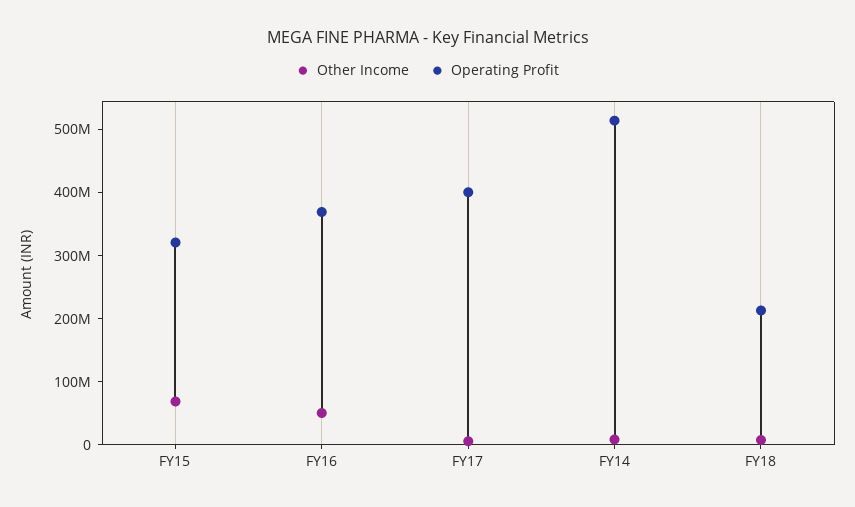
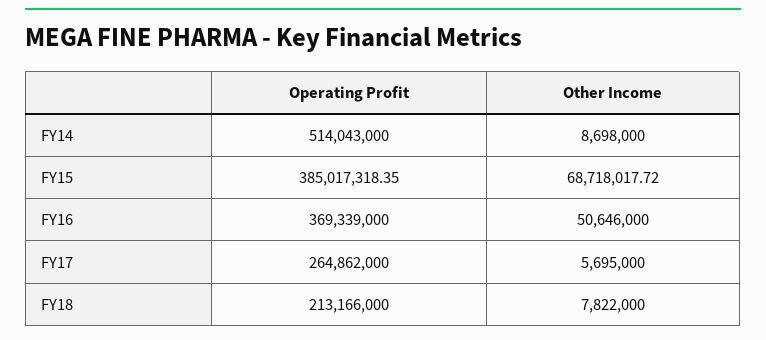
Operating Profit, FY15: 320000000 -> 385017318.35
Operating Profit, FY17: 400000000 -> 264862000

